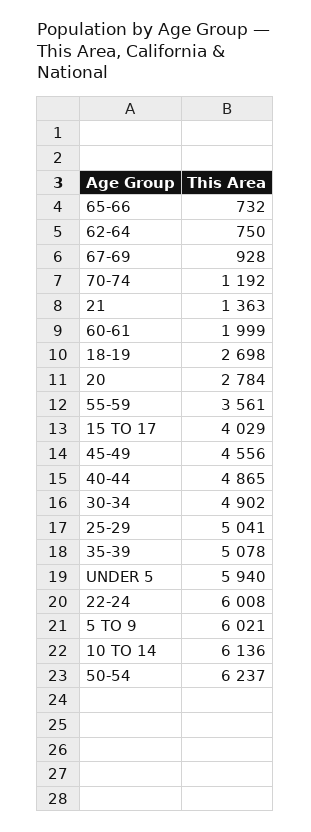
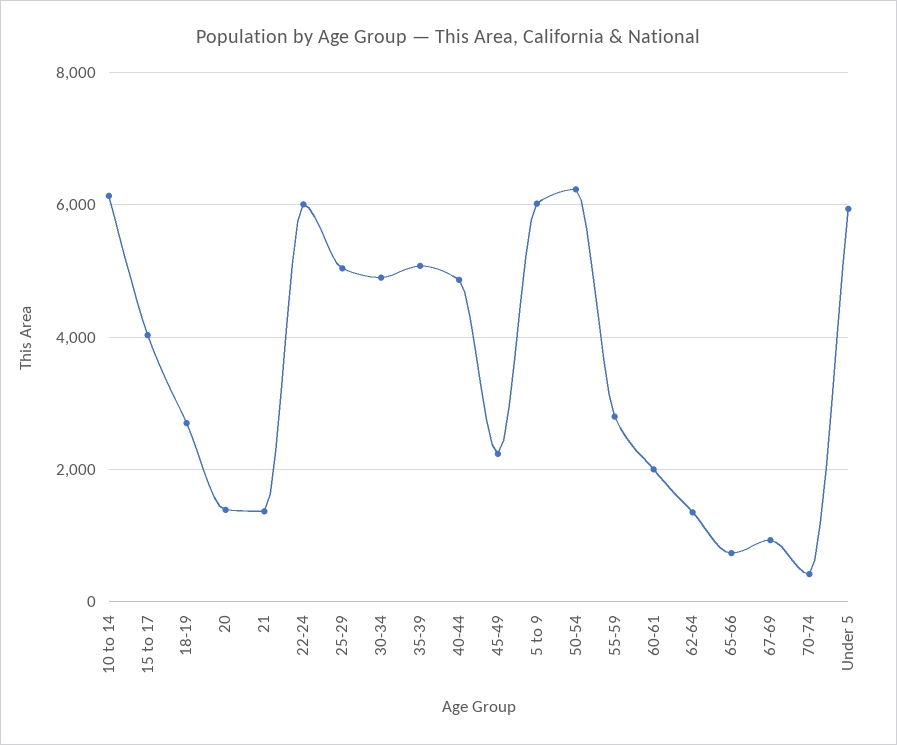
62-64: 750 -> 1400
70-74: 1192 -> 400
20: 2784 -> 1400
55-59: 3561 -> 2800
45-49: 4556 -> 2200

